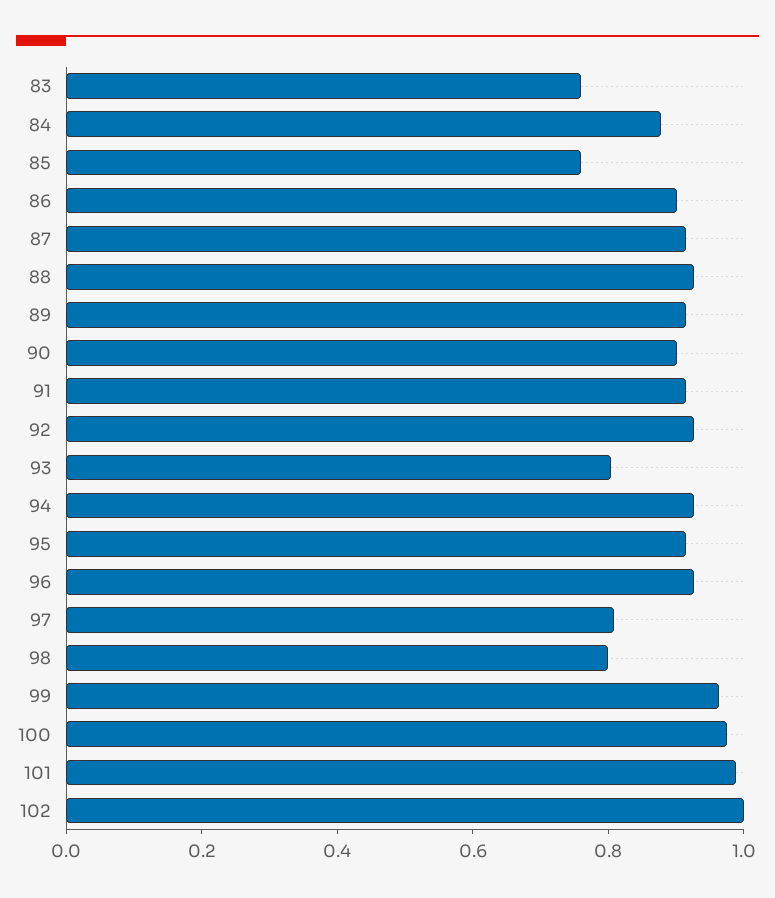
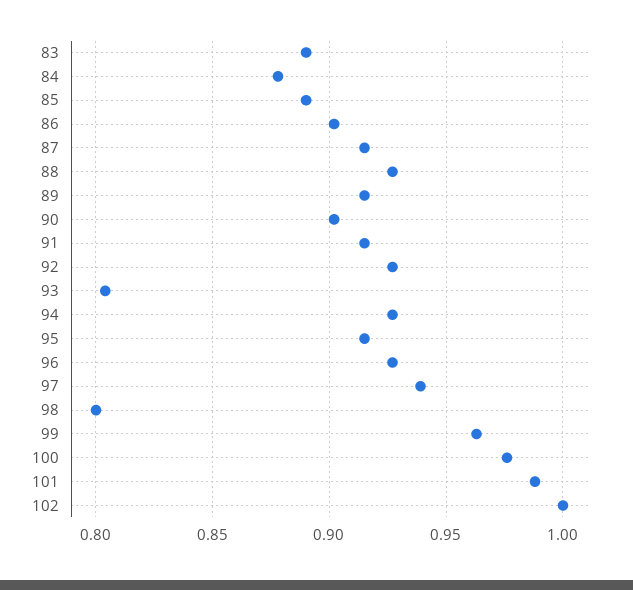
83: 0.75 -> 0.89
85: 0.75 -> 0.89
97: 0.8 -> 0.94

